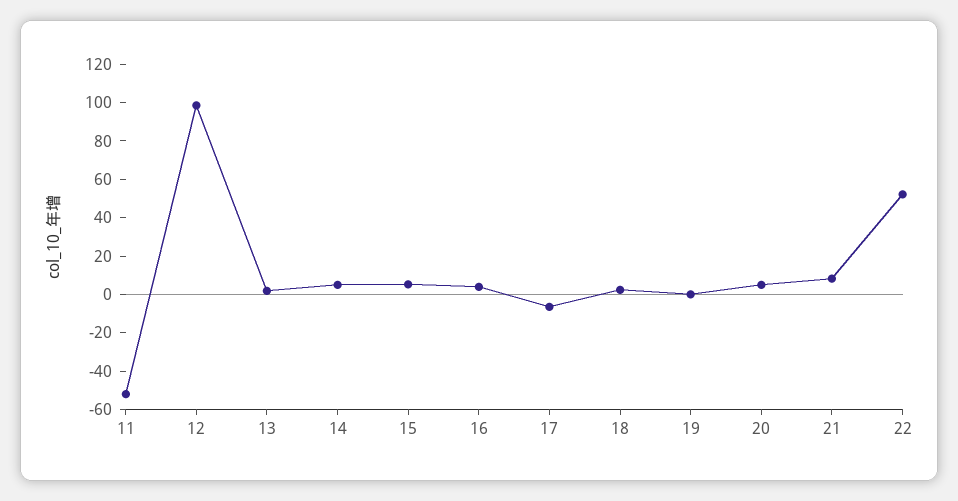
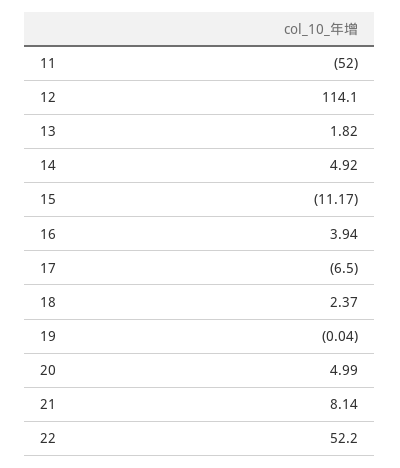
12: 100 -> 114.1
15: 5 -> -11.17

